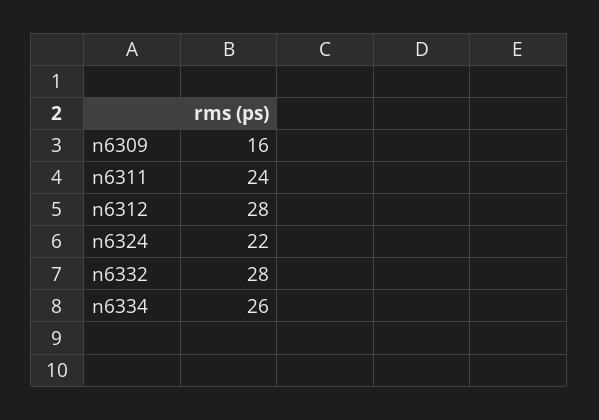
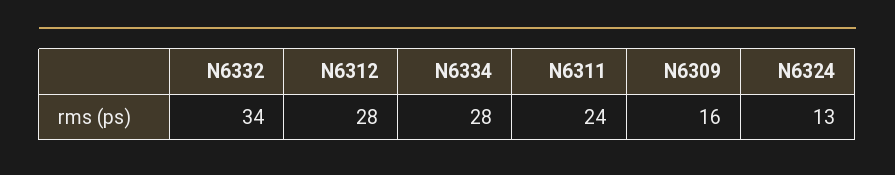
n6324: 22 -> 13
n6332: 28 -> 34
n6334: 26 -> 28

